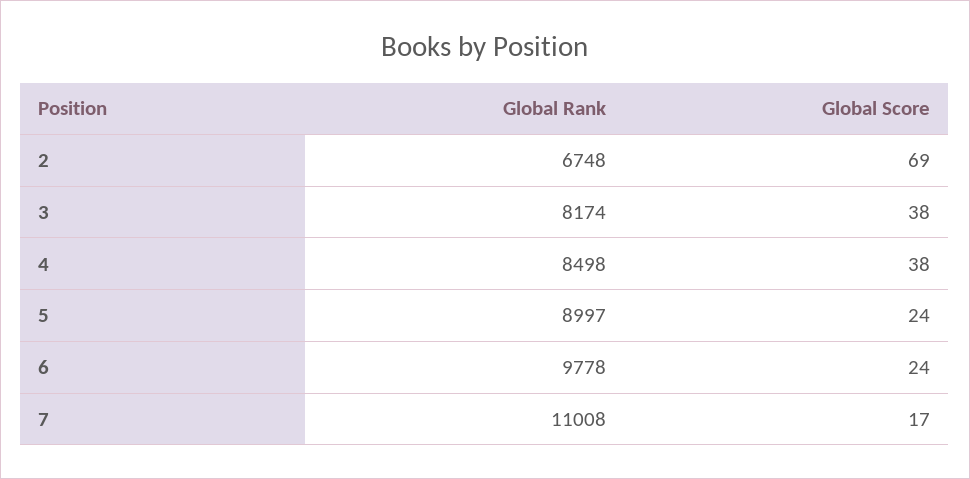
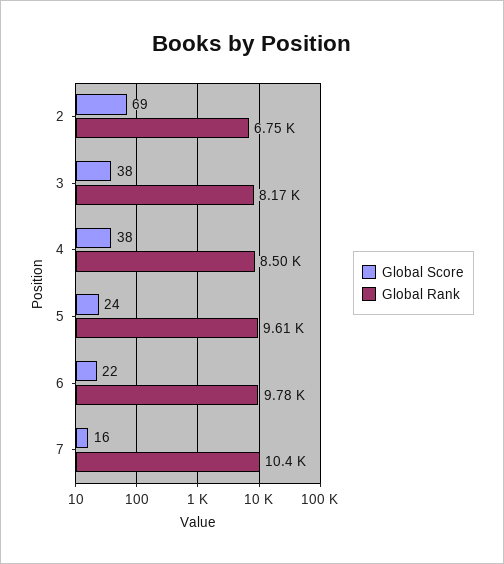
Global Rank, 5: 8997 -> 9610
Global Score, 6: 24 -> 22
Global Rank, 7: 11008 -> 10400
Global Score, 7: 17 -> 16

